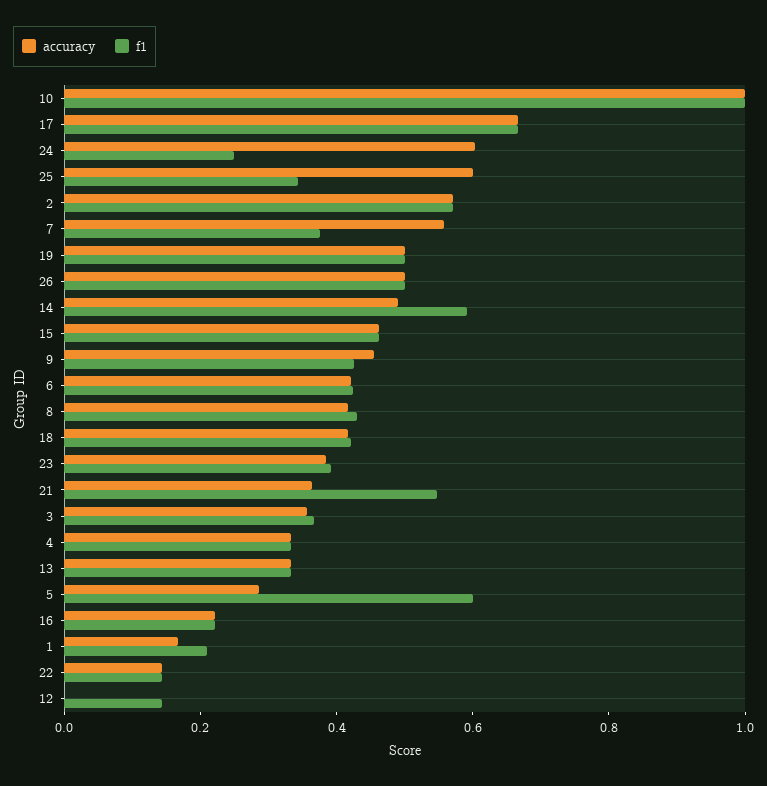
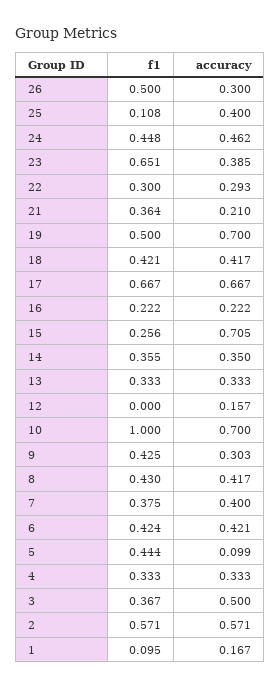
accuracy, 10: 1 -> 0.7
accuracy, 24: 0.6 -> 0.462
f1, 24: 0.25 -> 0.448
accuracy, 25: 0.6 -> 0.4
f1, 25: 0.35 -> 0.108
accuracy, 7: 0.55 -> 0.4
accuracy, 19: 0.5 -> 0.7
accuracy, 26: 0.5 -> 0.3
accuracy, 14: 0.5 -> 0.35
f1, 14: 0.6 -> 0.355
accuracy, 15: 0.45 -> 0.705
f1, 15: 0.45 -> 0.256
accuracy, 9: 0.45 -> 0.303
f1, 23: 0.4 -> 0.651
accuracy, 21: 0.35 -> 0.21
f1, 21: 0.55 -> 0.364
accuracy, 3: 0.35 -> 0.5
accuracy, 5: 0.3 -> 0.099
f1, 5: 0.6 -> 0.444
f1, 1: 0.2 -> 0.095
accuracy, 22: 0.15 -> 0.293
f1, 22: 0.15 -> 0.3
accuracy, 12: 0 -> 0.157
f1, 12: 0.15 -> 0

